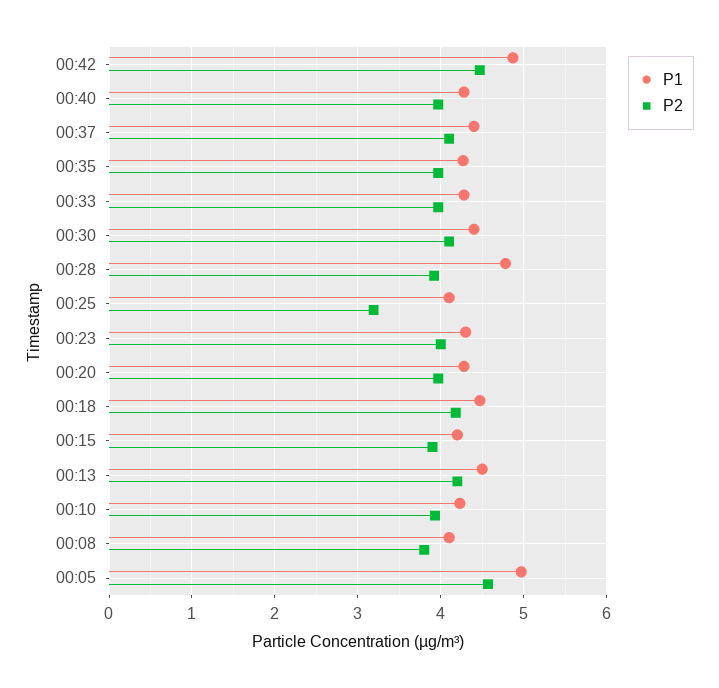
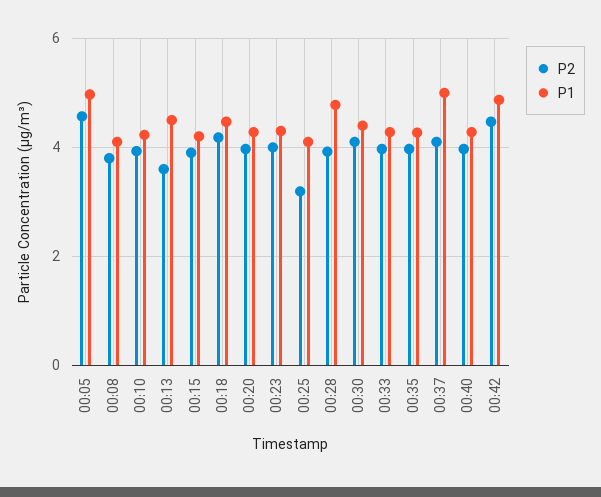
P1, 00:37: 4.4 -> 5
P2, 00:13: 4.2 -> 3.6

